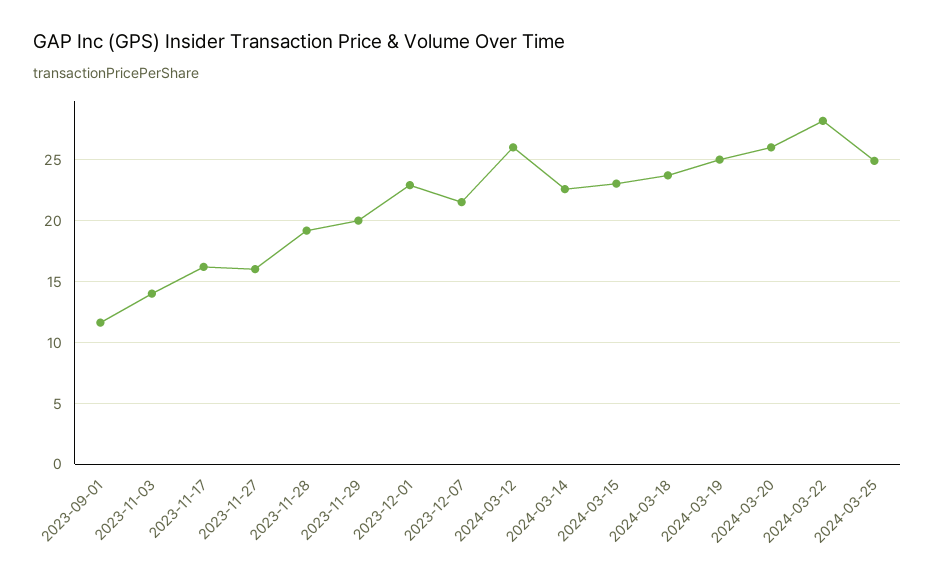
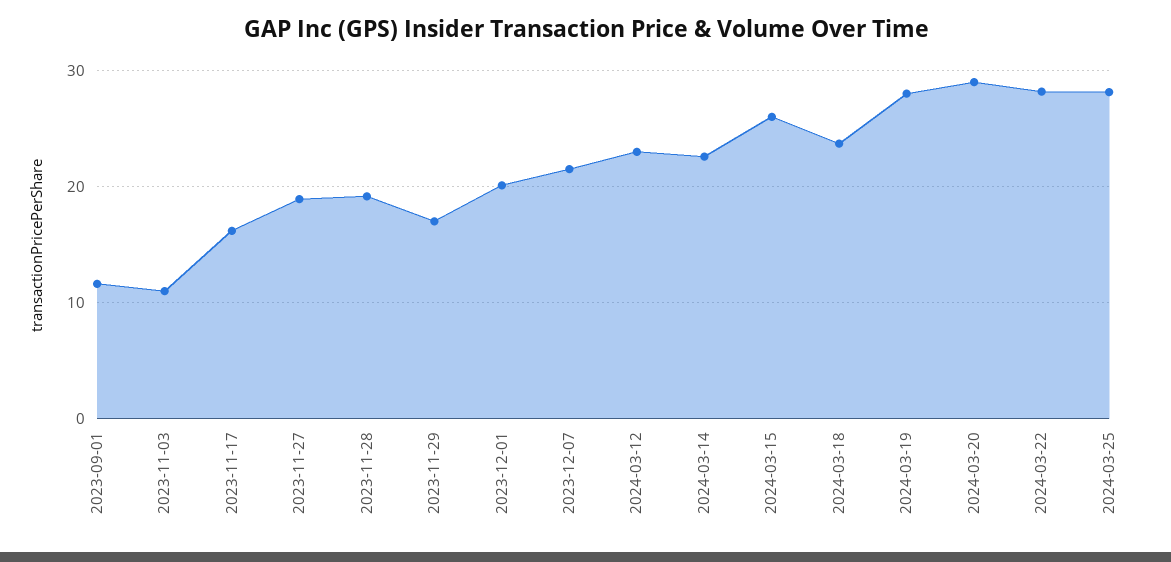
2023-11-03: 14 -> 11
2023-11-27: 16 -> 19
2023-11-29: 20 -> 17
2023-12-01: 23 -> 20
2024-03-12: 26 -> 23
2024-03-15: 23 -> 26
2024-03-19: 25 -> 28
2024-03-20: 26 -> 29
2024-03-25: 25 -> 28

